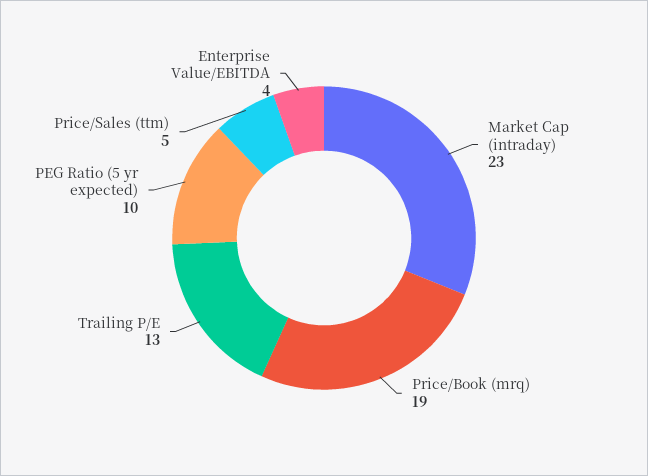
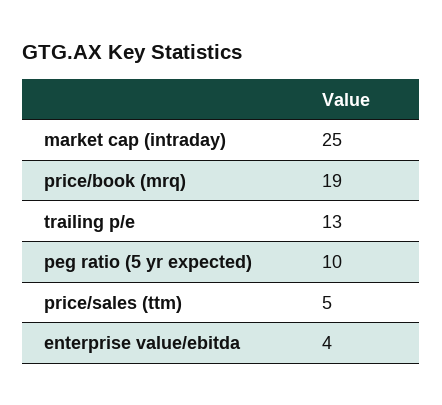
Market Cap (intraday): 23 -> 25

